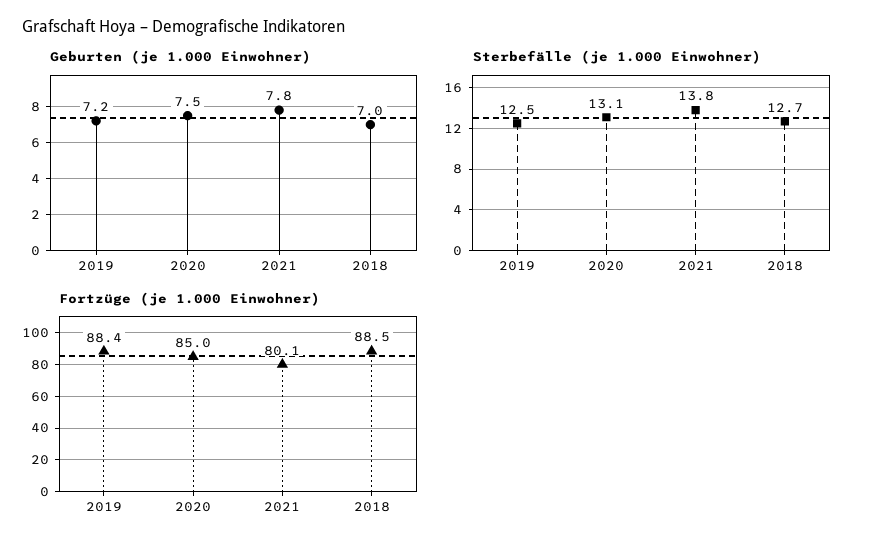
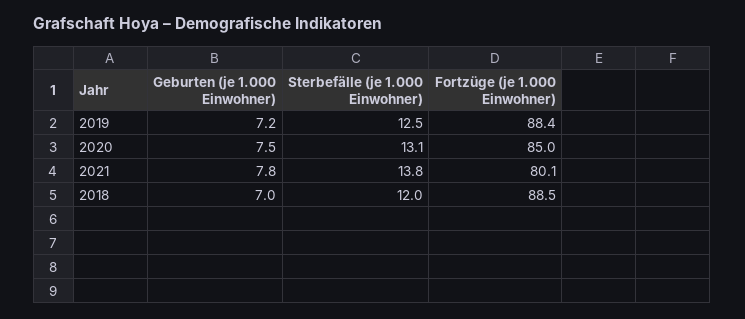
Sterbefälle (je 1.000 Einwohner), 2018: 12.7 -> 12

